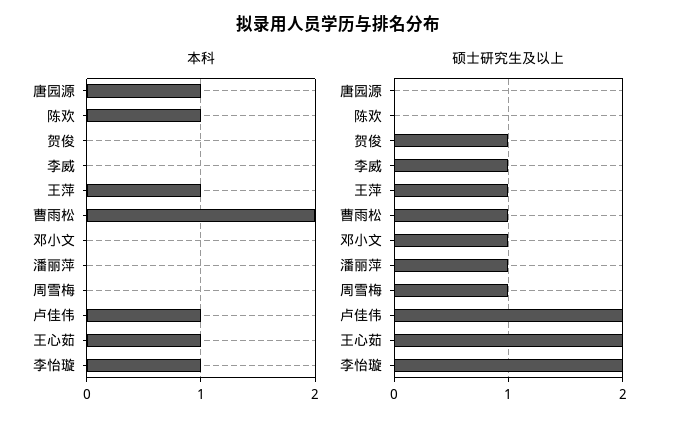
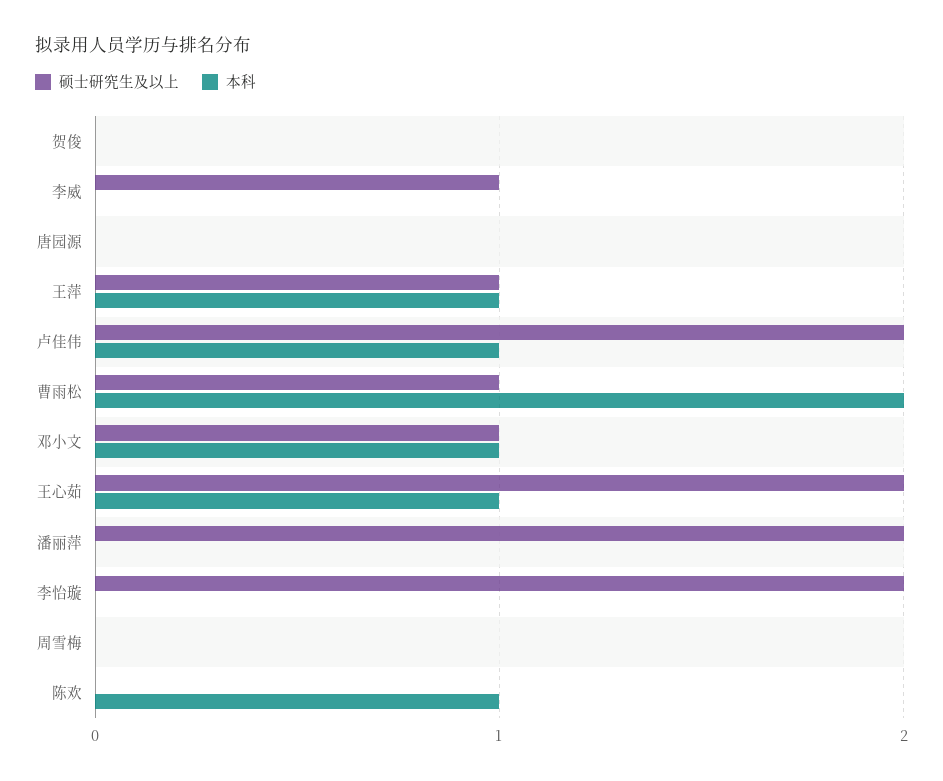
本科, 唐园源: 1 -> 0
本科, 邓小文: 0 -> 1
本科, 李怡璇: 1 -> 0
硕士研究生及以上, 贺俊: 1 -> 0
硕士研究生及以上, 潘丽萍: 1 -> 2
硕士研究生及以上, 周雪梅: 1 -> 0

